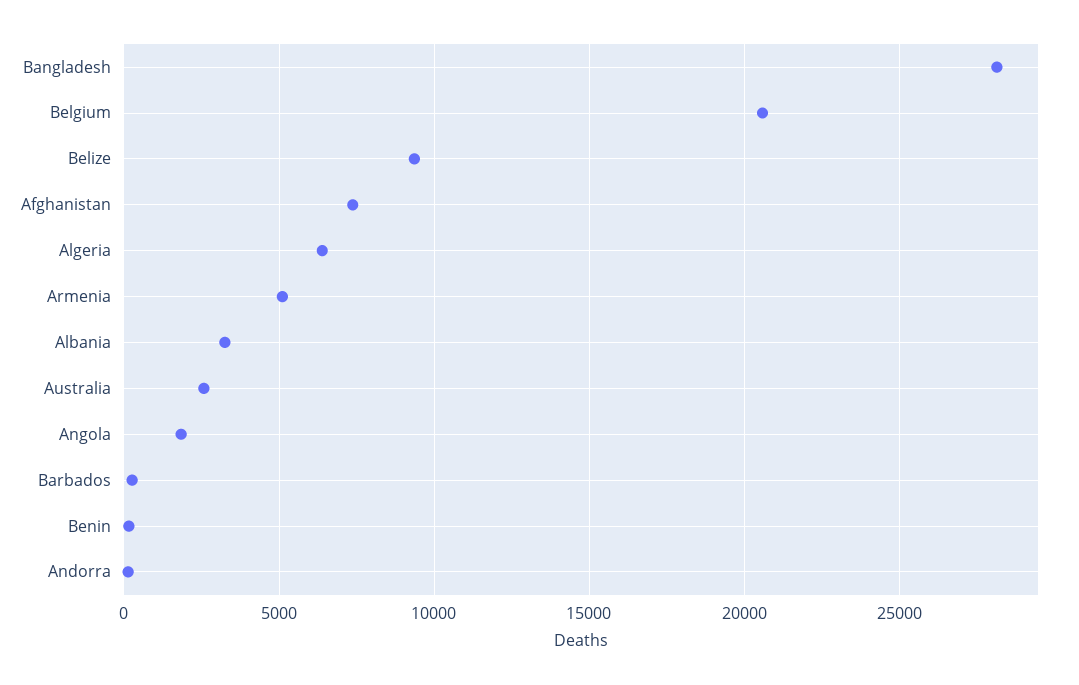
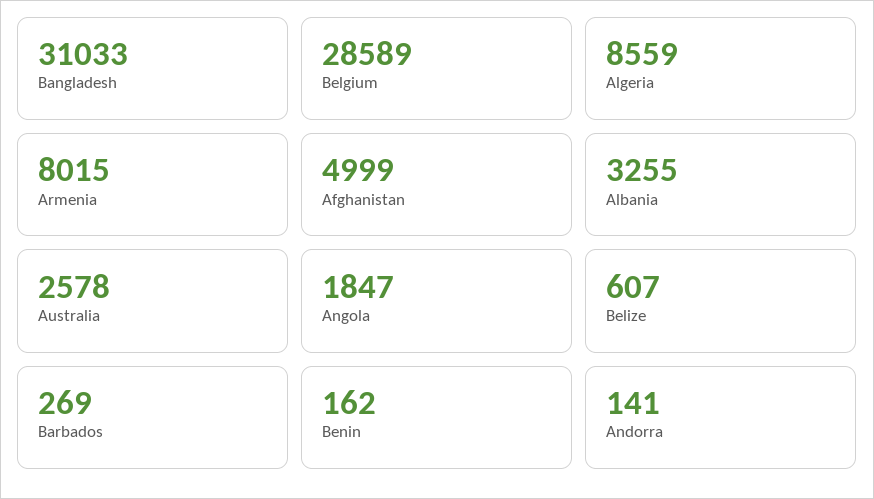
Bangladesh: 28000 -> 31033
Belgium: 20500 -> 28589
Belize: 9500 -> 607
Afghanistan: 7500 -> 4999
Algeria: 6500 -> 8559
Armenia: 5000 -> 8015

